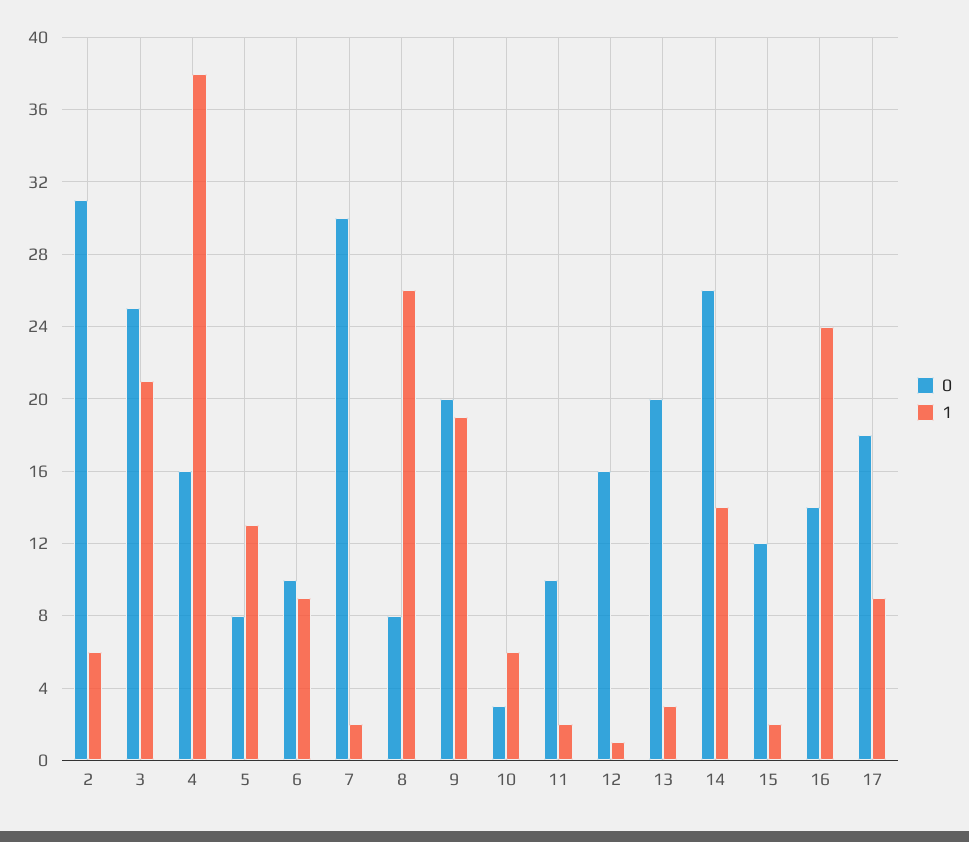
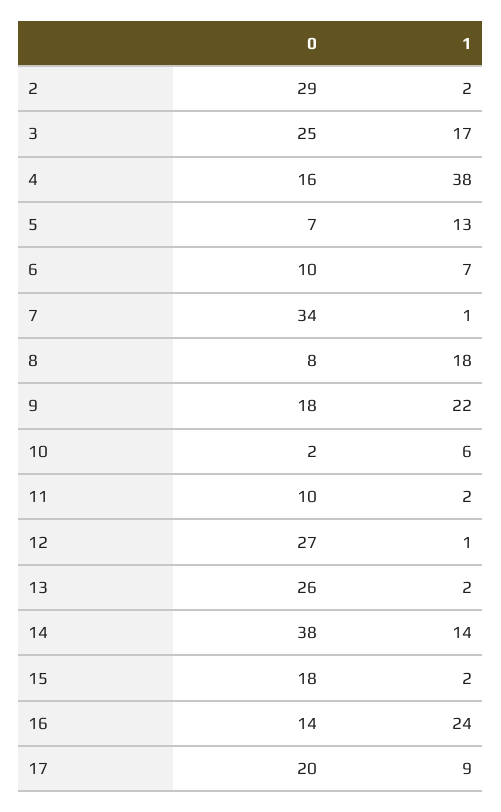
0, 2: 31 -> 29
1, 2: 6 -> 2
1, 3: 21 -> 17
0, 5: 8 -> 7
1, 6: 9 -> 7
0, 7: 30 -> 34
1, 7: 2 -> 1
1, 8: 26 -> 18
0, 9: 20 -> 18
1, 9: 19 -> 22
0, 10: 3 -> 2
0, 12: 16 -> 27
0, 13: 20 -> 26
1, 13: 3 -> 2
0, 14: 26 -> 38
0, 15: 12 -> 18
0, 17: 18 -> 20

